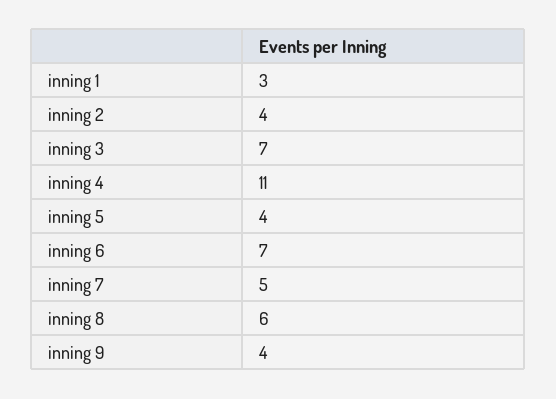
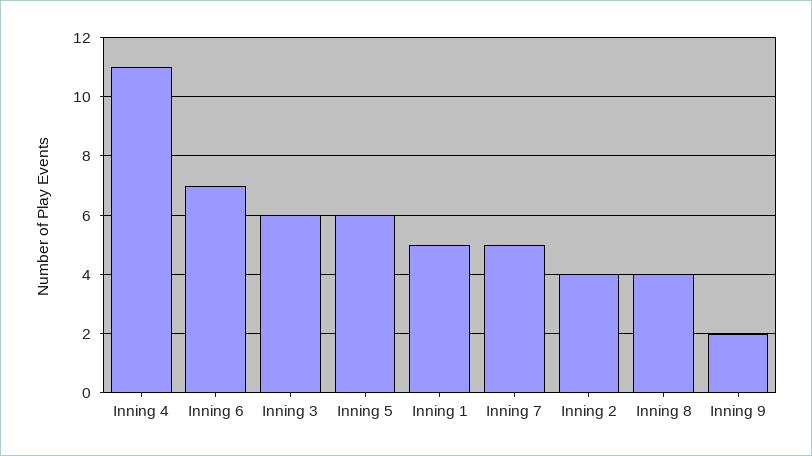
inning 1: 3 -> 5
inning 3: 7 -> 6
inning 5: 4 -> 6
inning 8: 6 -> 4
inning 9: 4 -> 2

